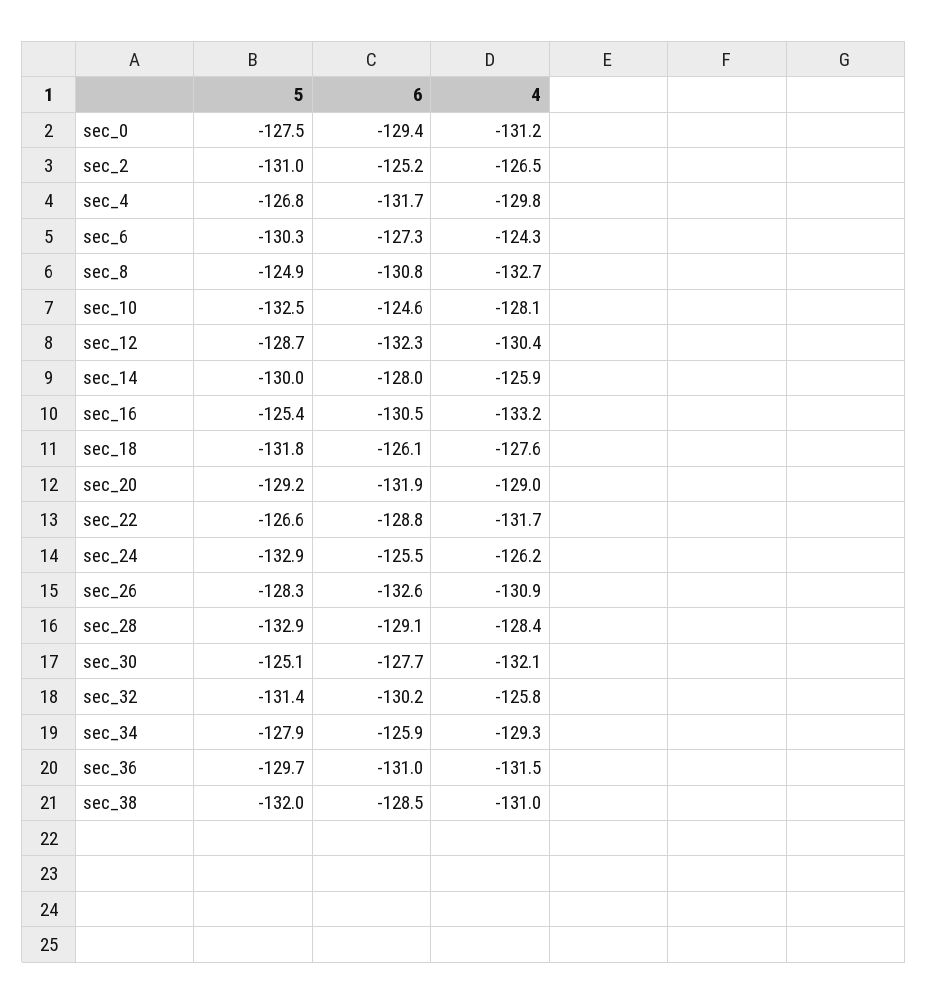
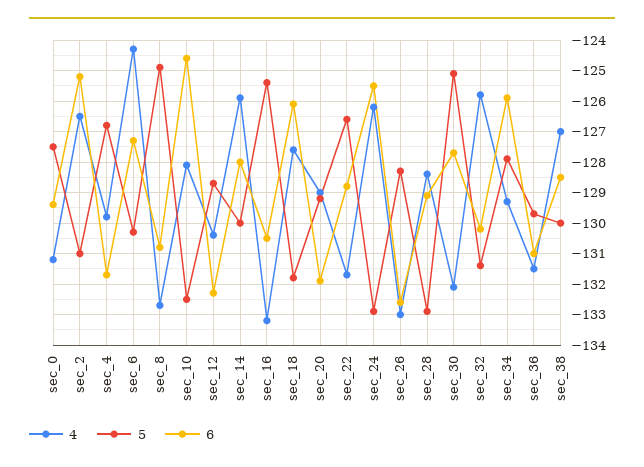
4, sec_26: -130.9 -> -133
5, sec_38: -132 -> -130
4, sec_38: -131 -> -127

